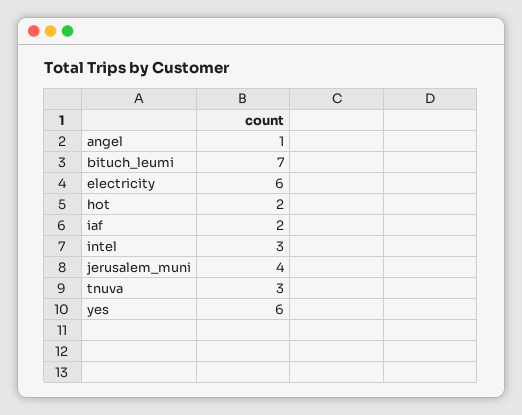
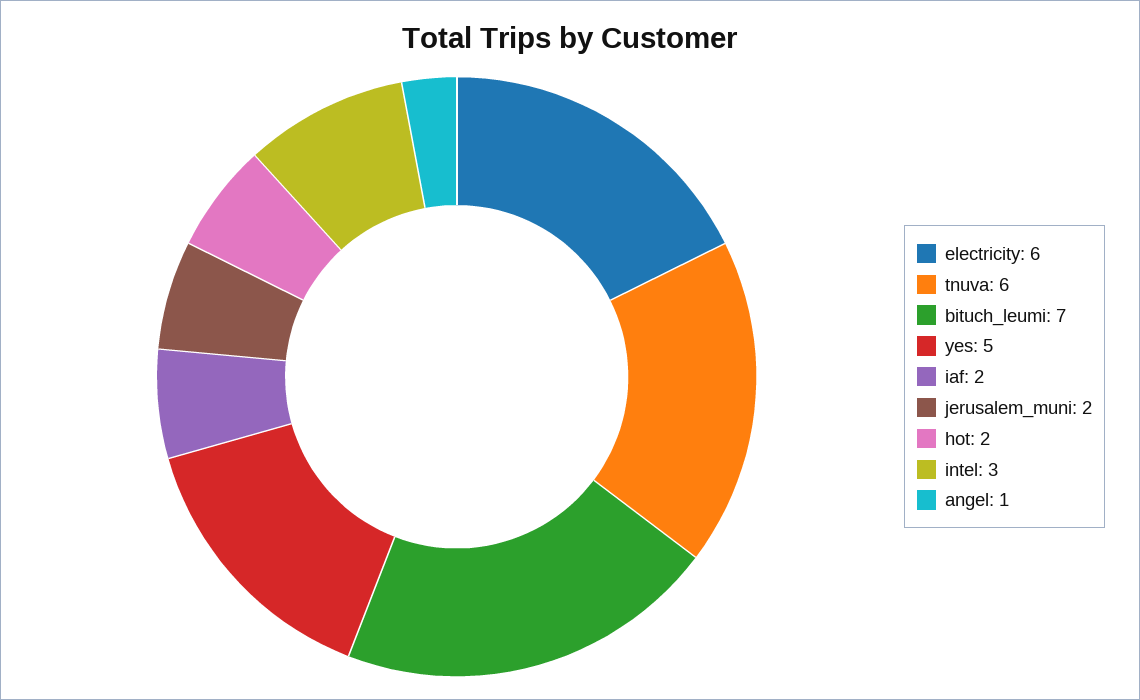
jerusalem_muni: 4 -> 2
tnuva: 3 -> 6
yes: 6 -> 5

